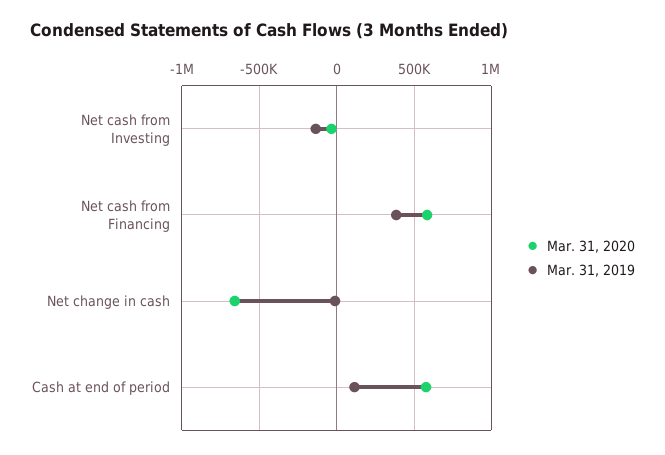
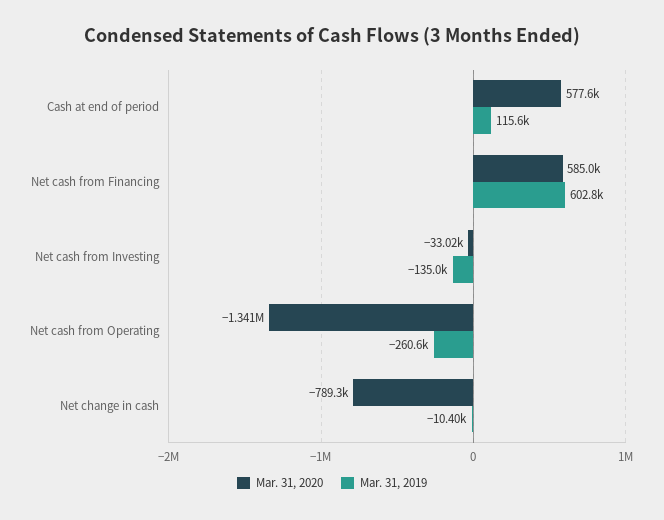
Mar. 31, 2019, Net cash from Financing: 400000 -> 602800
Mar. 31, 2020, Net change in cash: -650000 -> -789300
Mar. 31, 2020, Net cash from Operating: none -> -1341000
Mar. 31, 2019, Net cash from Operating: none -> -260600

